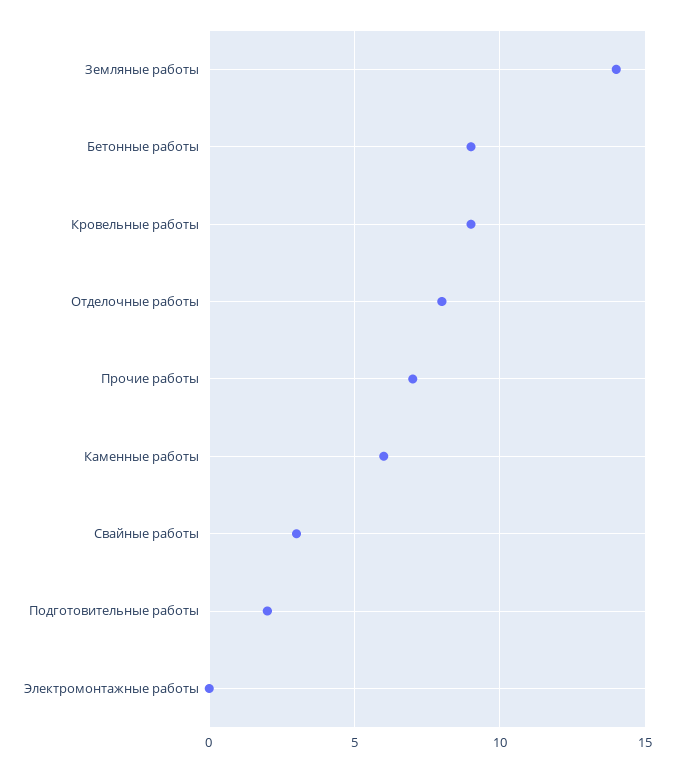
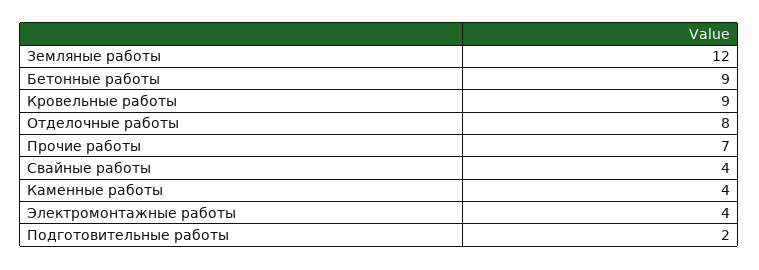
Земляные работы: 14 -> 12
Каменные работы: 6 -> 4
Свайные работы: 3 -> 4
Электромонтажные работы: 0 -> 4

